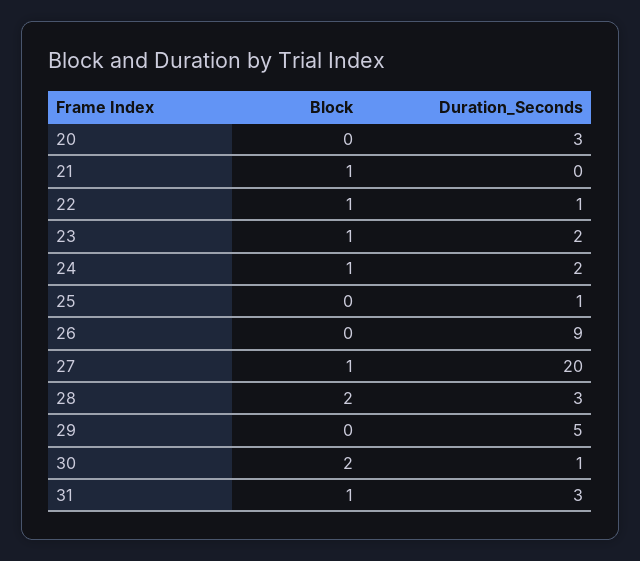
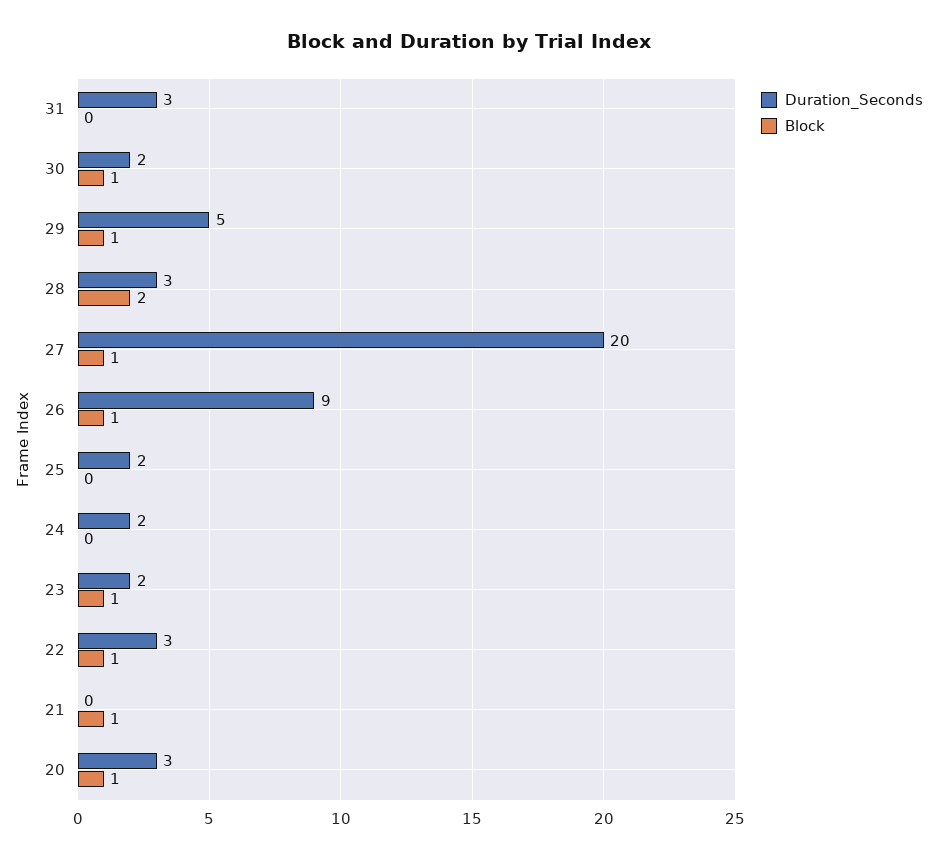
Block, 20: 0 -> 1
Duration_Seconds, 22: 1 -> 3
Block, 24: 1 -> 0
Duration_Seconds, 25: 1 -> 2
Block, 26: 0 -> 1
Block, 29: 0 -> 1
Block, 30: 2 -> 1
Duration_Seconds, 30: 1 -> 2
Block, 31: 1 -> 0

